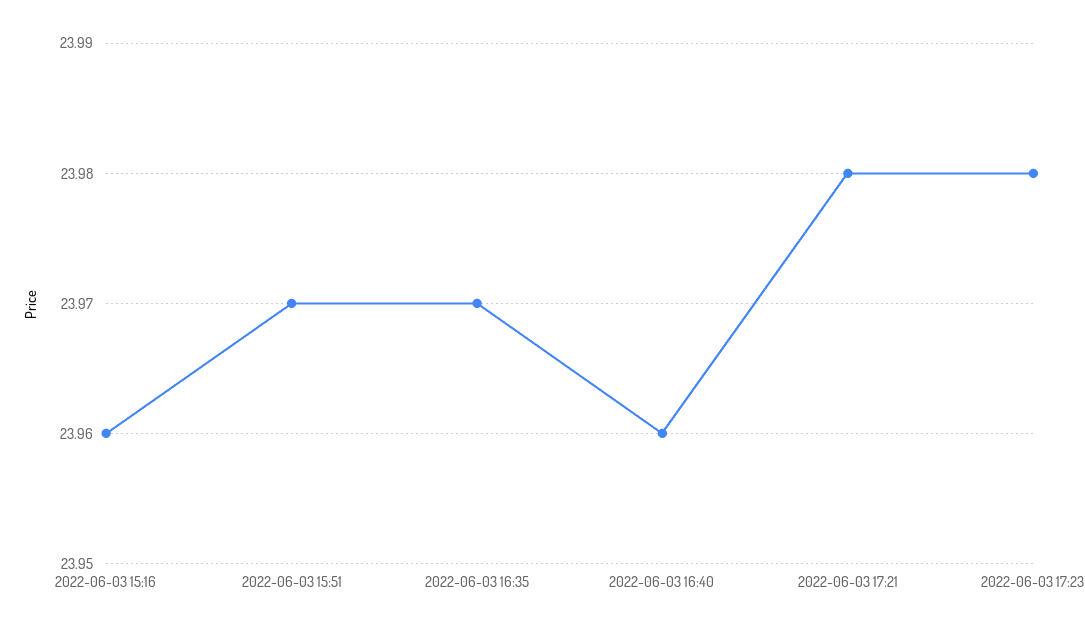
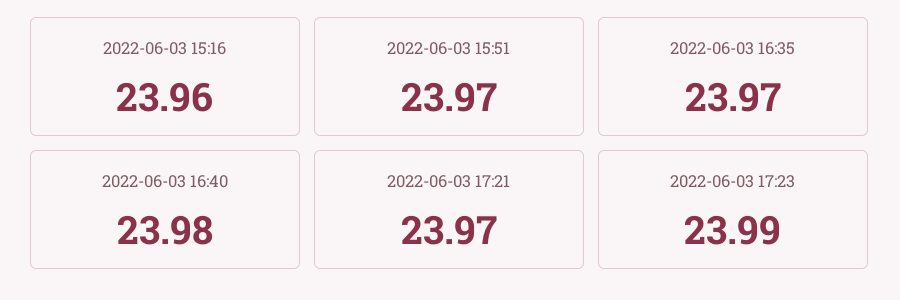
2022-06-03 16:40: 23.96 -> 23.98
2022-06-03 17:21: 23.98 -> 23.97
2022-06-03 17:23: 23.98 -> 23.99

